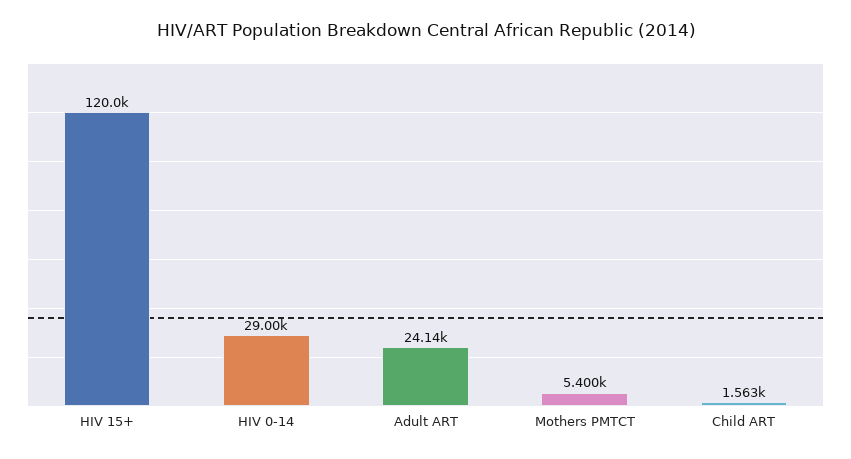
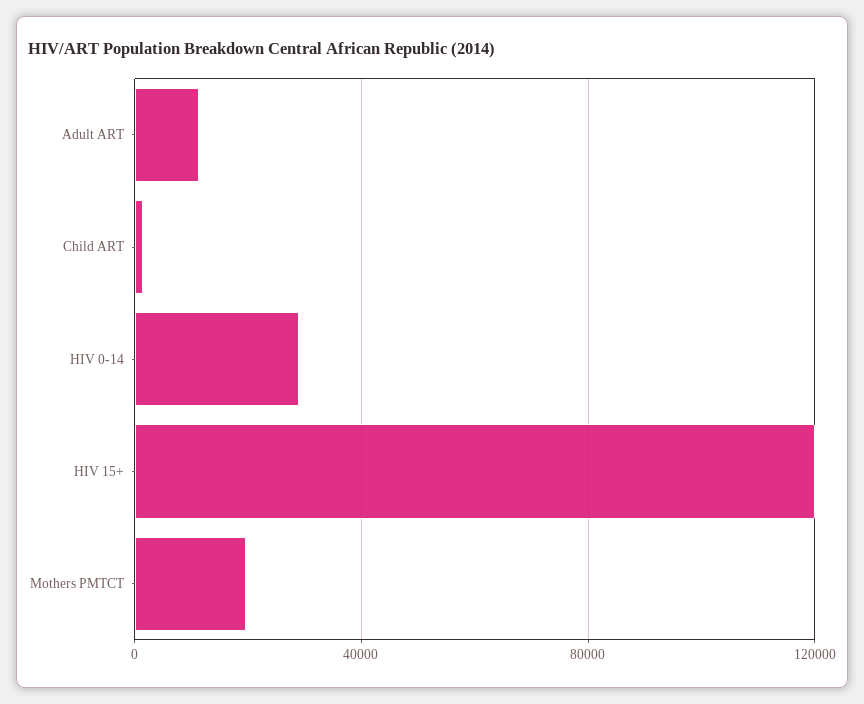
Adult ART: 24140 -> 10000
Mothers PMTCT: 5400 -> 20000

